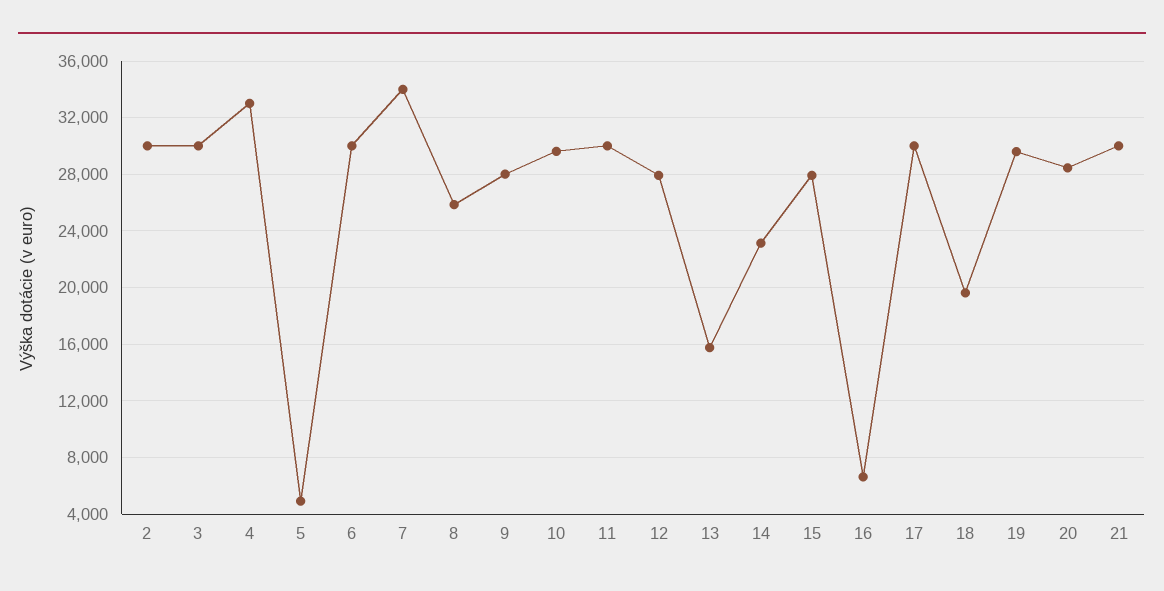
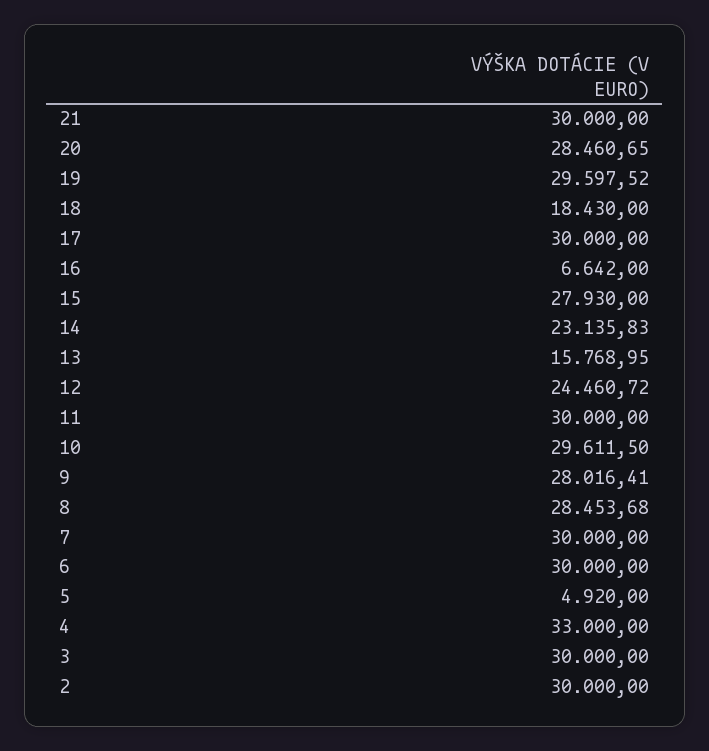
7: 34000 -> 30000
8: 26000 -> 28453.68
12: 28000 -> 24460.72
18: 19500 -> 18430

